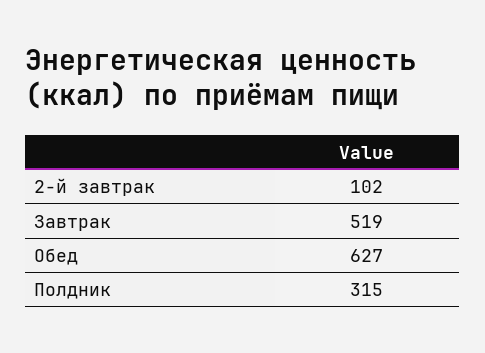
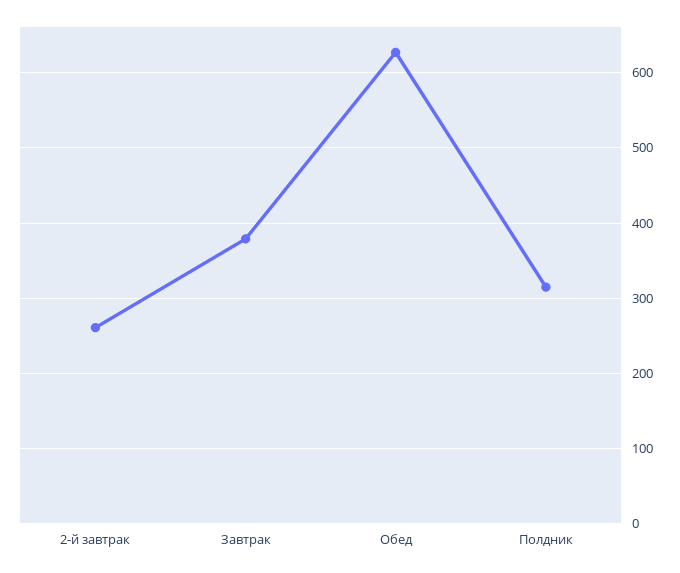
2-й завтрак: 102 -> 260
Завтрак: 519 -> 380

